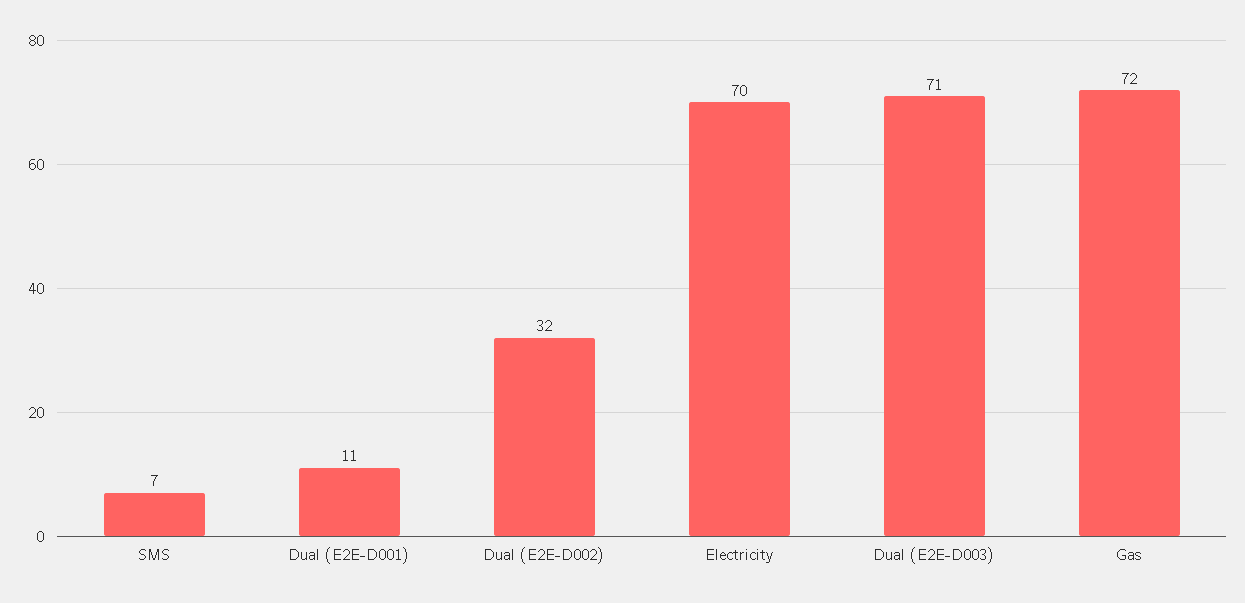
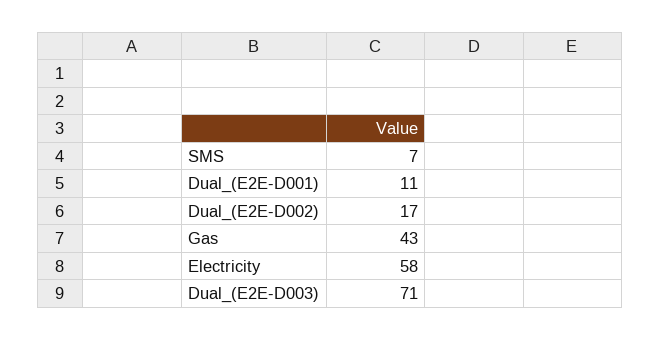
Dual (E2E-D002): 32 -> 17
Electricity: 70 -> 58
Gas: 72 -> 43

